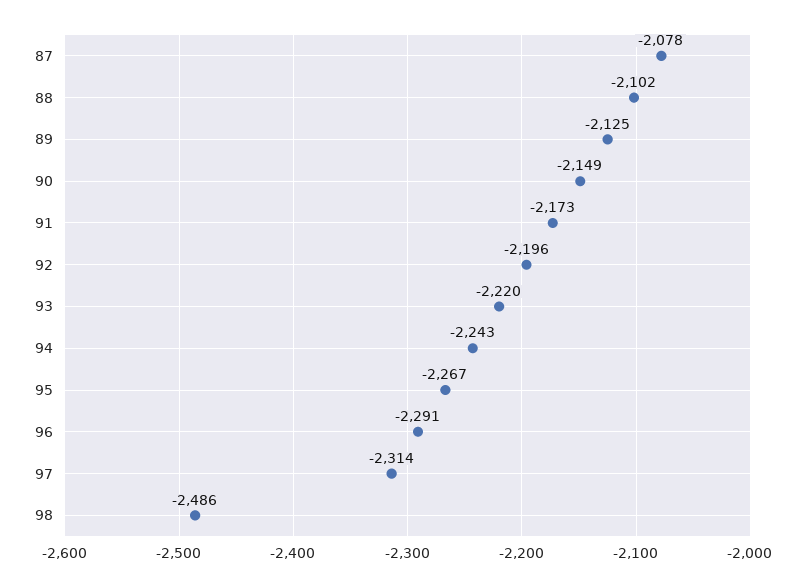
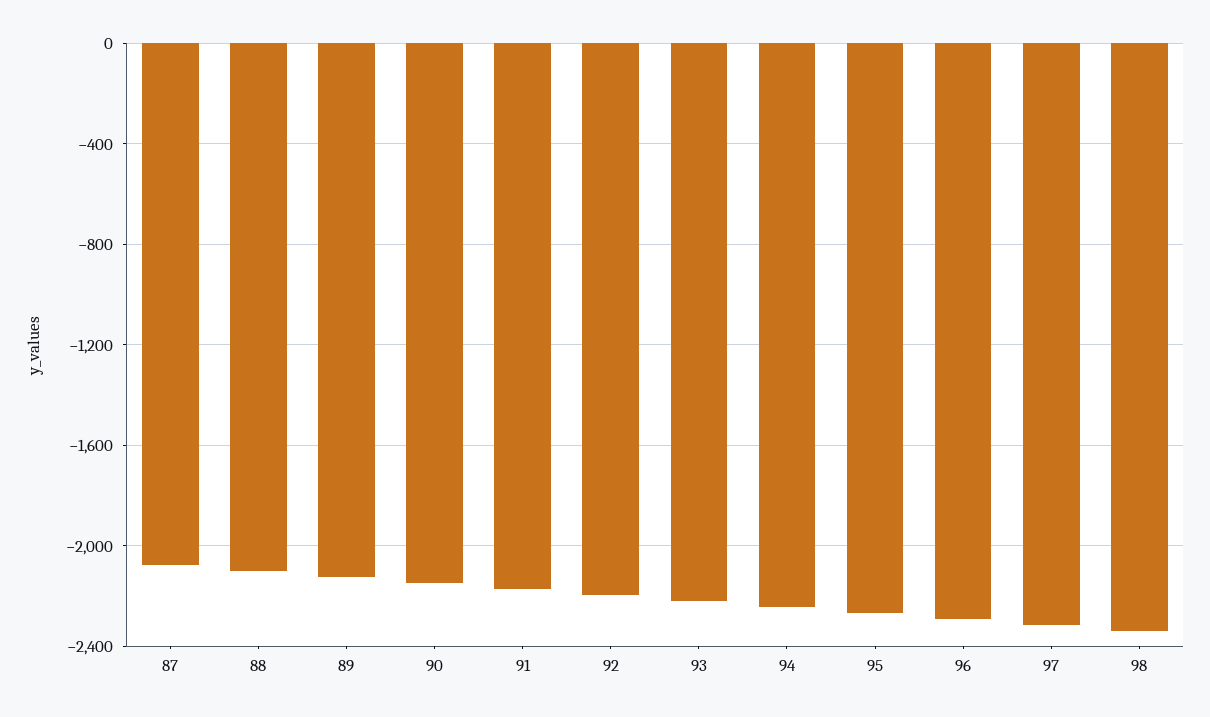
98: -2486 -> -2350

